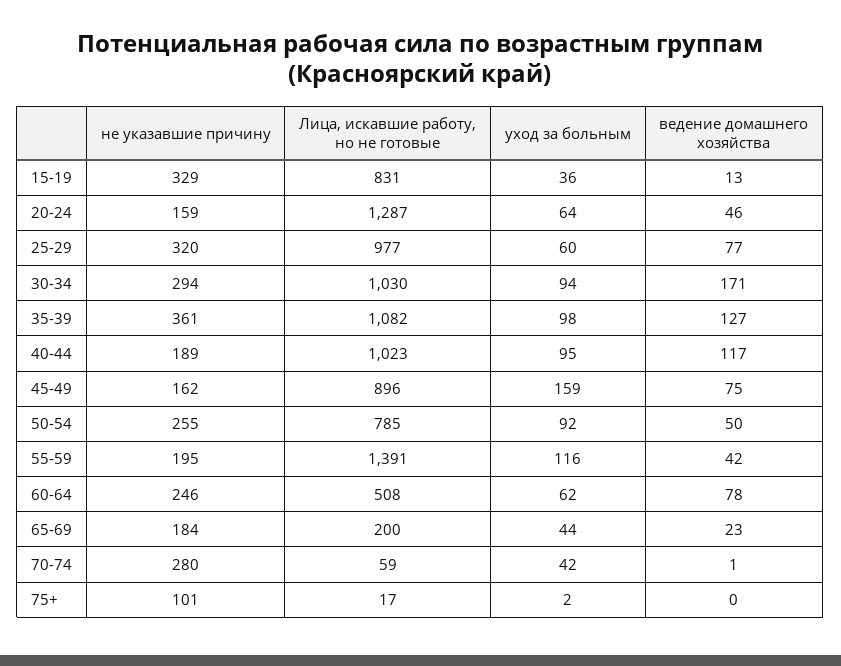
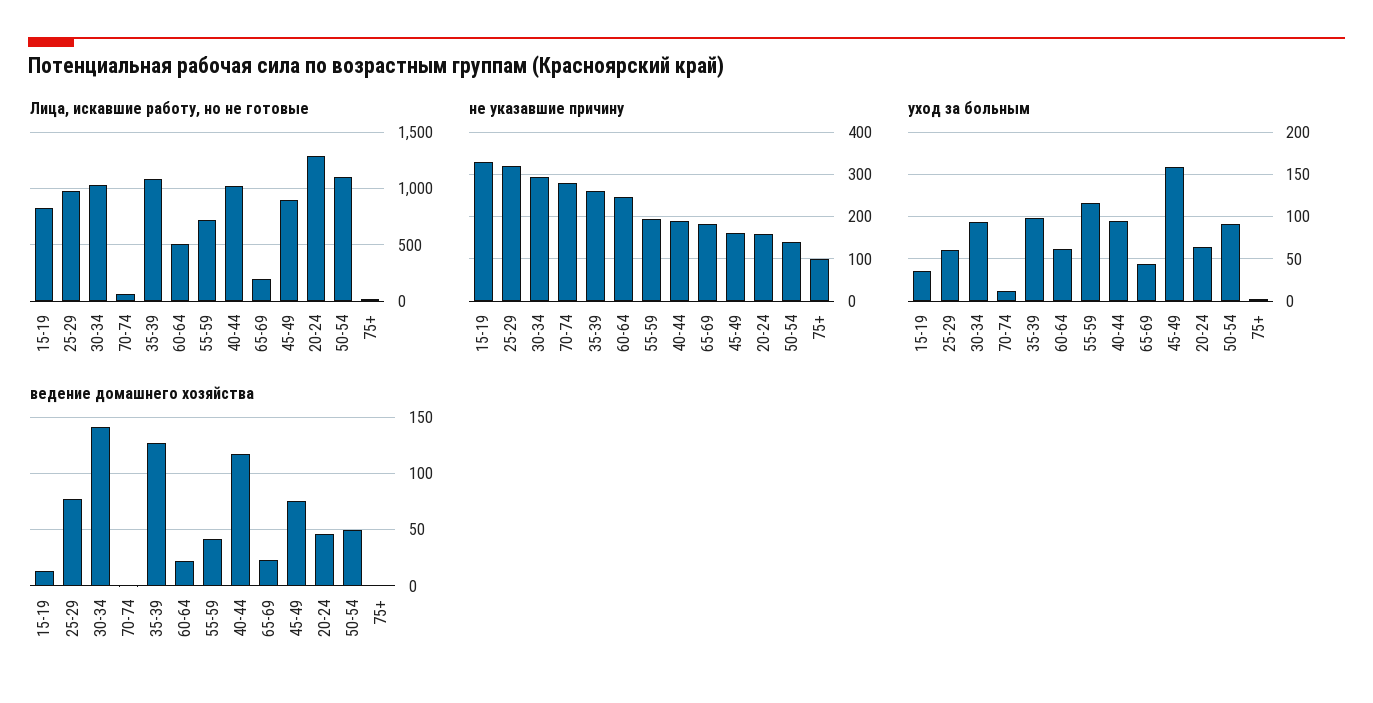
ведение домашнего хозяйства, 30-34: 171 -> 140
не указавшие причину, 35-39: 361 -> 260
не указавшие причину, 50-54: 255 -> 140
Лица, искавшие работу, но не готовые, 50-54: 785 -> 1100
Лица, искавшие работу, но не готовые, 55-59: 1391 -> 700
ведение домашнего хозяйства, 60-64: 78 -> 20
уход за больным, 70-74: 42 -> 10

